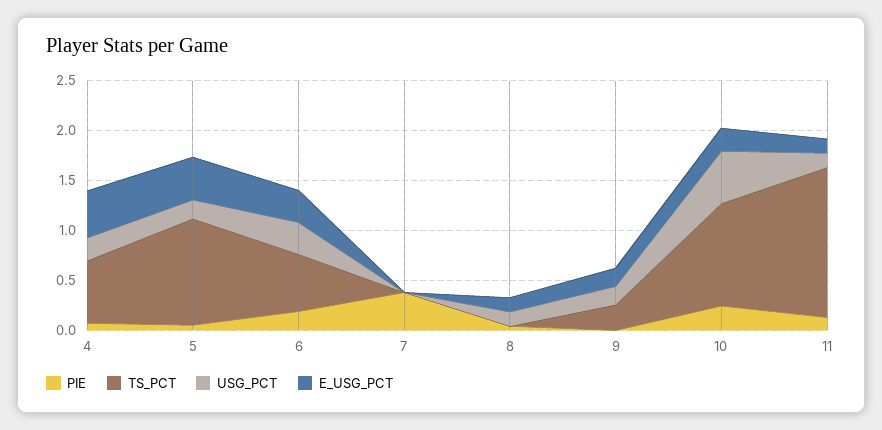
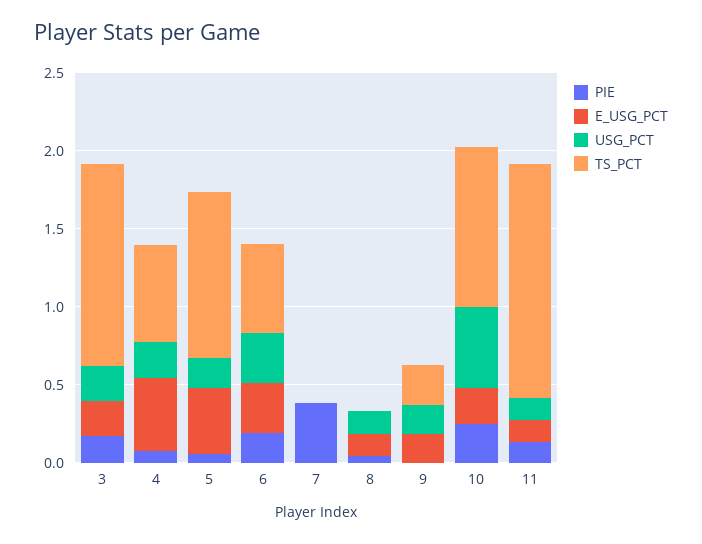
PIE, 3: none -> 0.2
E_USG_PCT, 3: none -> 0.2
USG_PCT, 3: none -> 0.2
TS_PCT, 3: none -> 1.3

